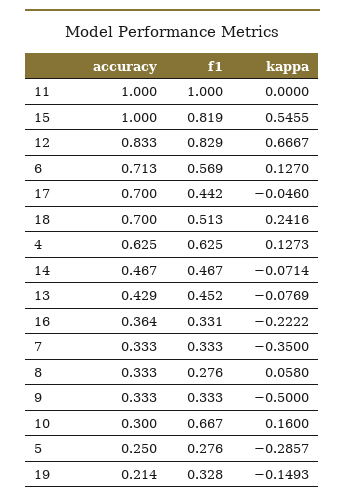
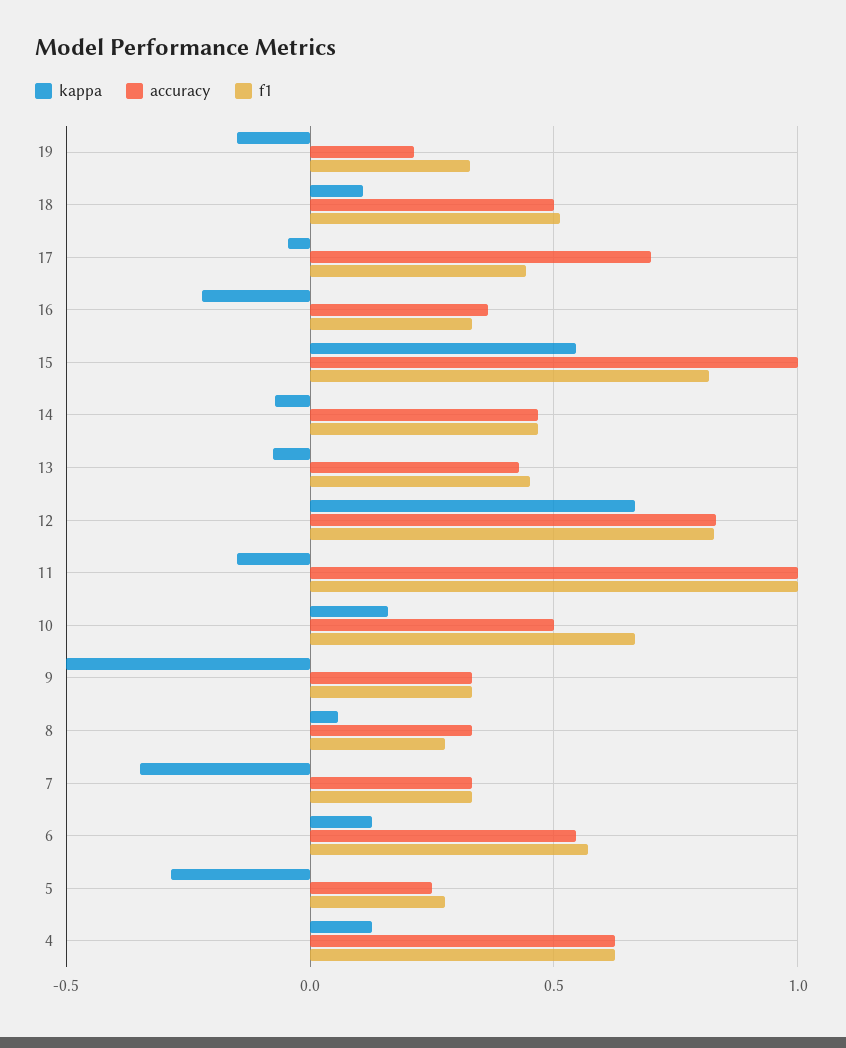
kappa, 11: 0 -> -0.15
accuracy, 6: 0.713 -> 0.55
accuracy, 18: 0.7 -> 0.5
kappa, 18: 0.2416 -> 0.1
accuracy, 10: 0.3 -> 0.5

